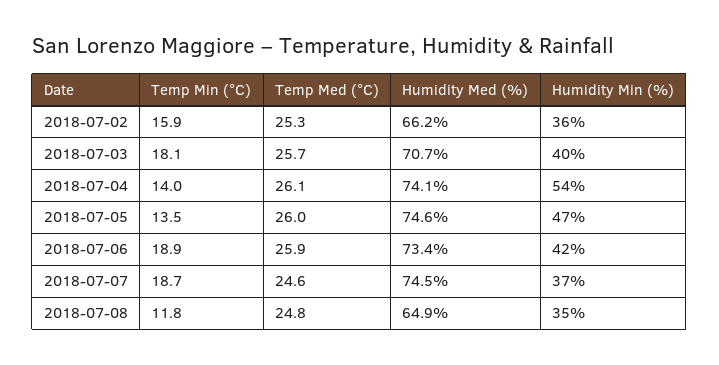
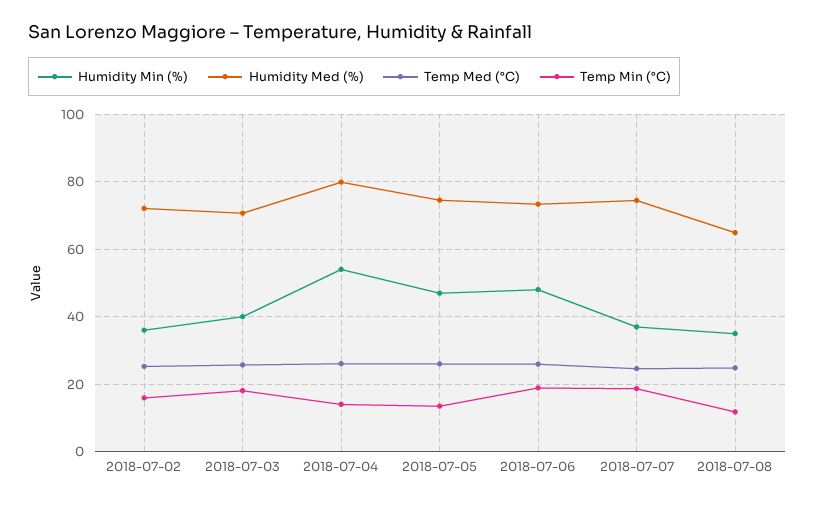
Humidity Med (%), 2018-07-02: 66.2 -> 72
Humidity Med (%), 2018-07-04: 74.1 -> 80
Humidity Min (%), 2018-07-06: 42 -> 48

